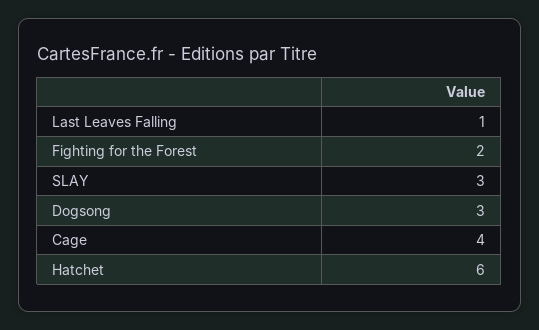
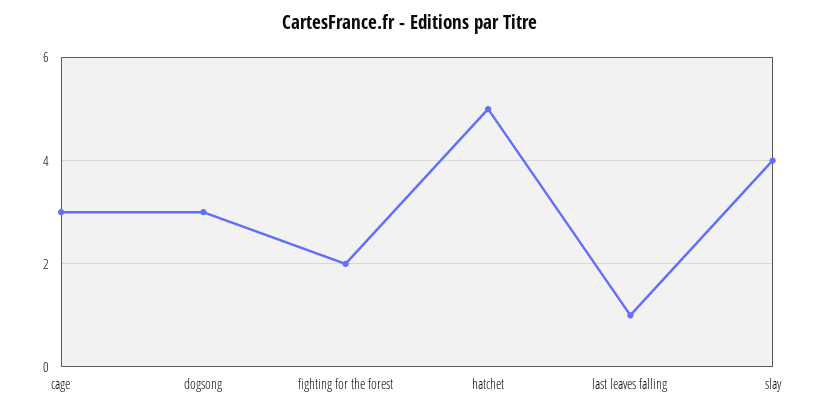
SLAY: 3 -> 4
Cage: 4 -> 3
Hatchet: 6 -> 5

